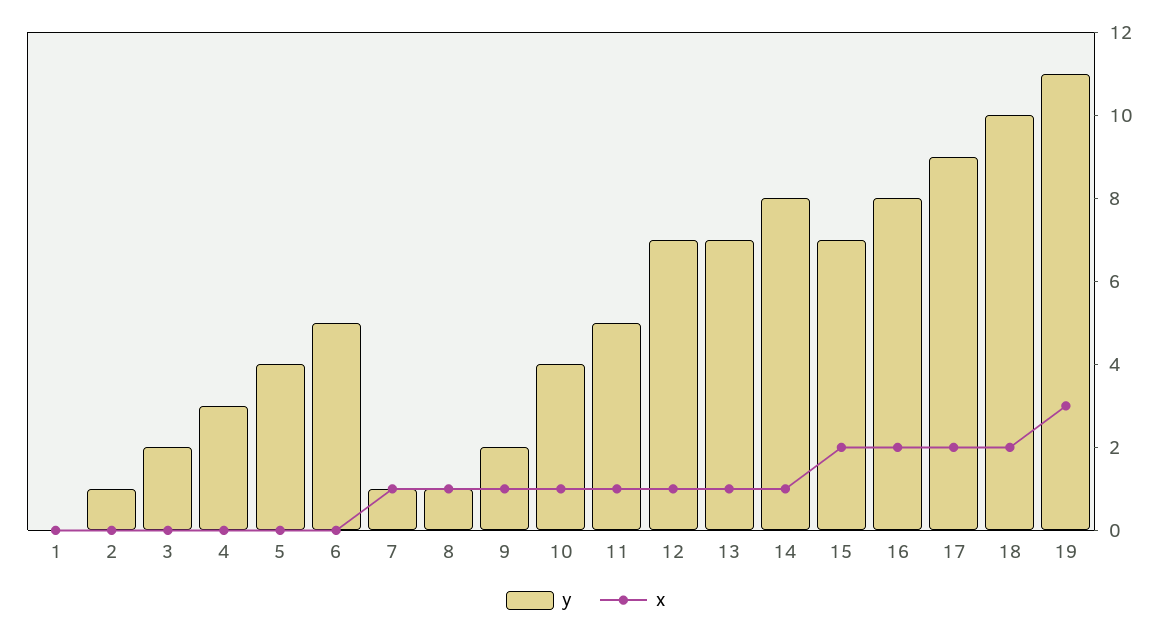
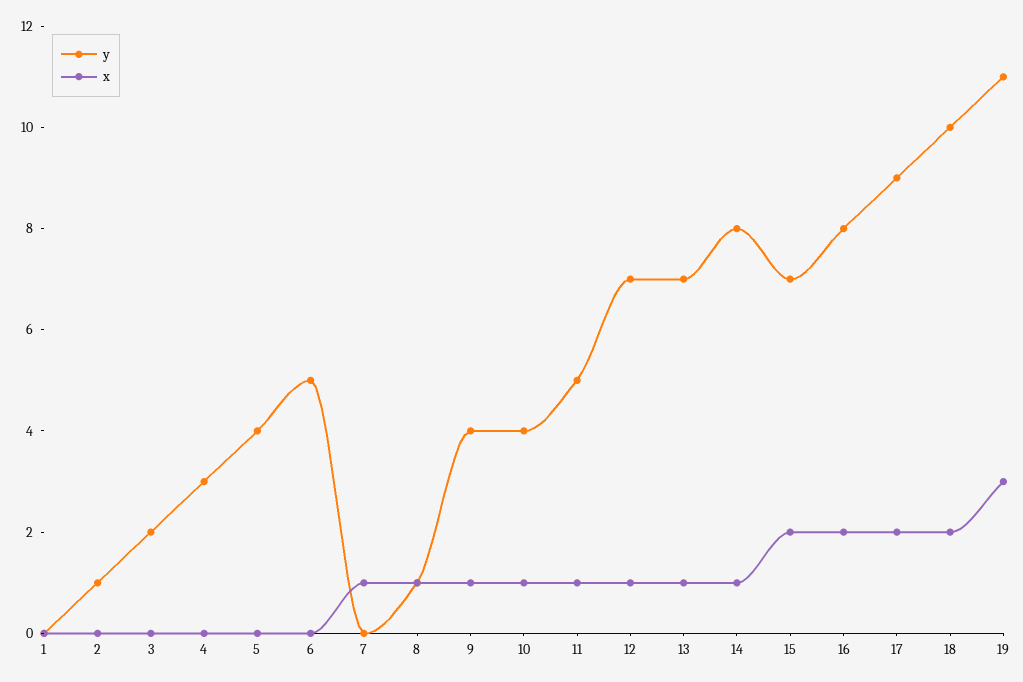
y, 7: 1 -> 0
y, 9: 2 -> 4

